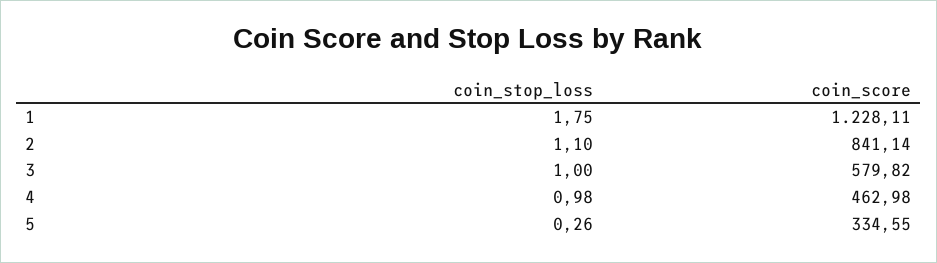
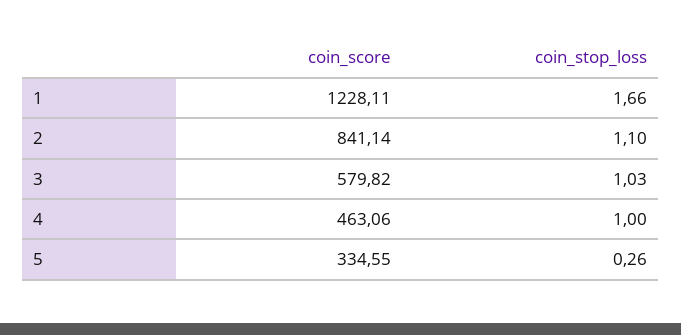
coin_stop_loss, 1: 1.75 -> 1.66
coin_stop_loss, 3: 1 -> 1.03
coin_stop_loss, 4: 0.98 -> 1
coin_score, 4: 462.98 -> 463.06

